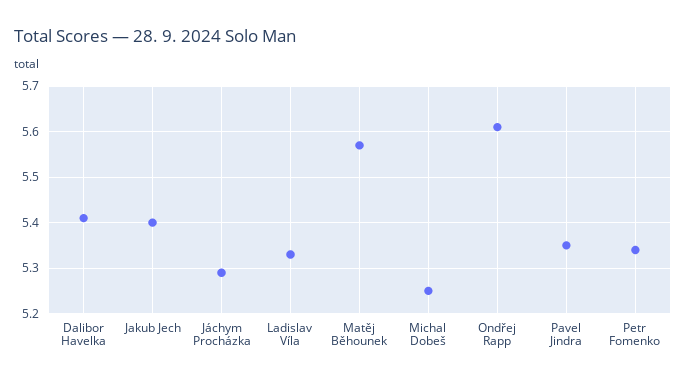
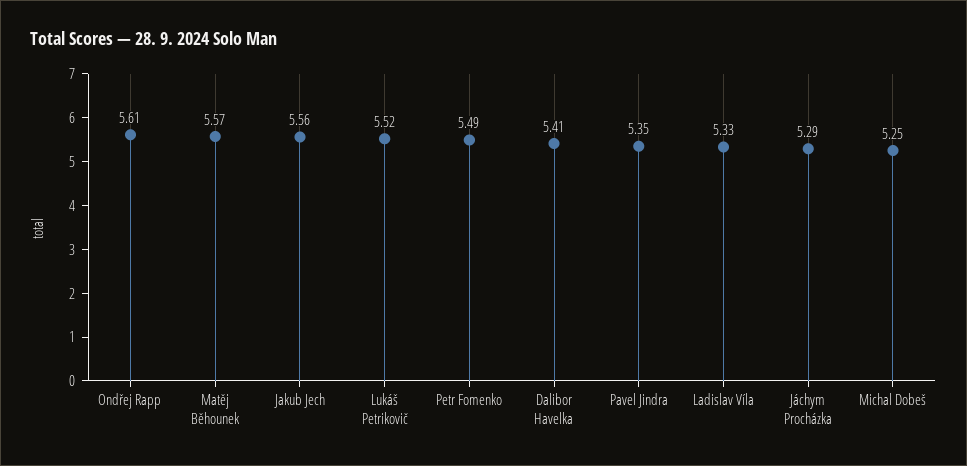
Jakub Jech: 5.4 -> 5.56
Petr Fomenko: 5.35 -> 5.49
Lukáš Petrikovič: none -> 5.52

